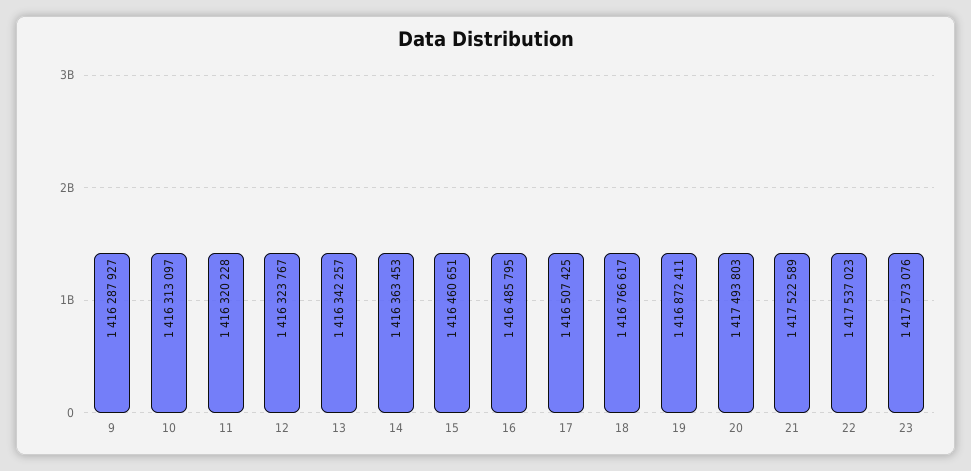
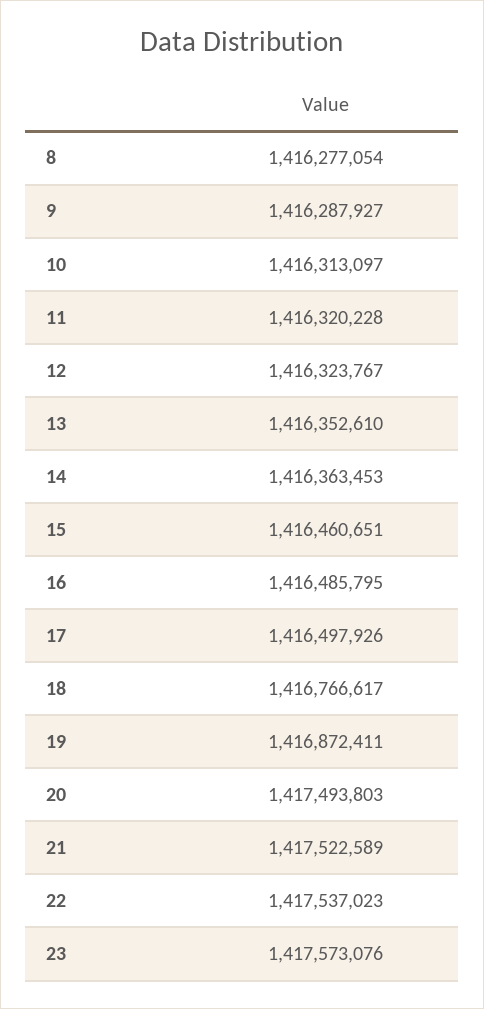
13: 1416342257 -> 1416352610
17: 1416507425 -> 1416497926
8: none -> 1416277054

